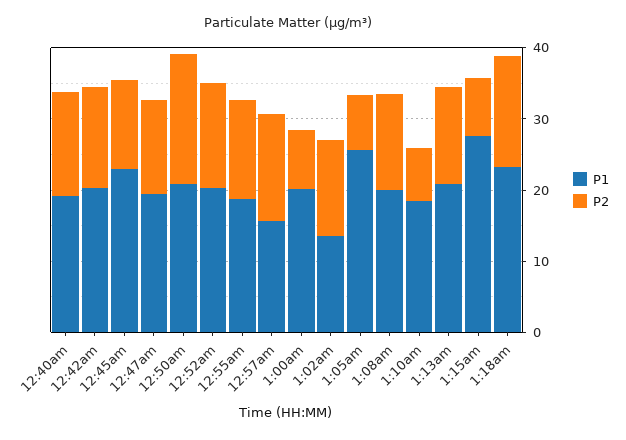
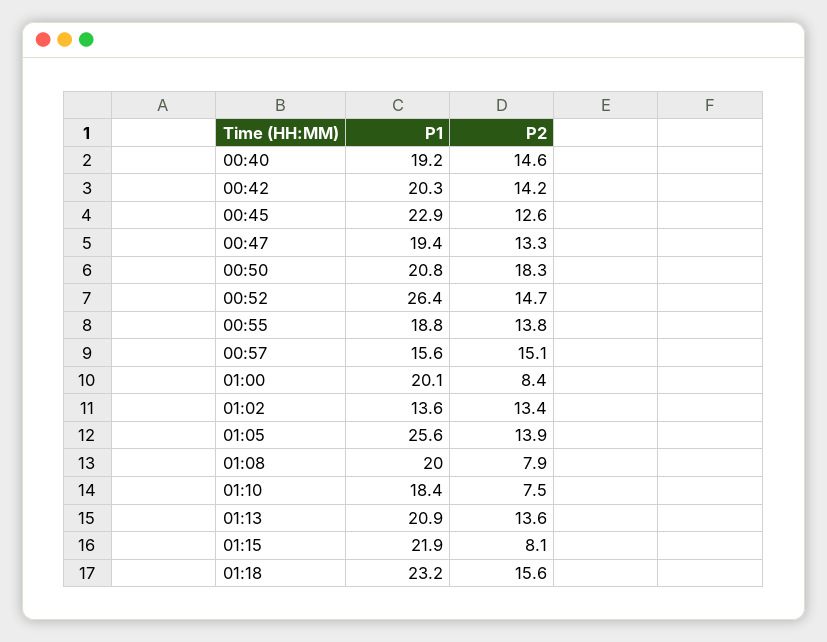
P1, 12:52am: 20 -> 26.4
P2, 1:05am: 8 -> 13.9
P2, 1:08am: 14 -> 7.9
P1, 1:15am: 28 -> 21.9

